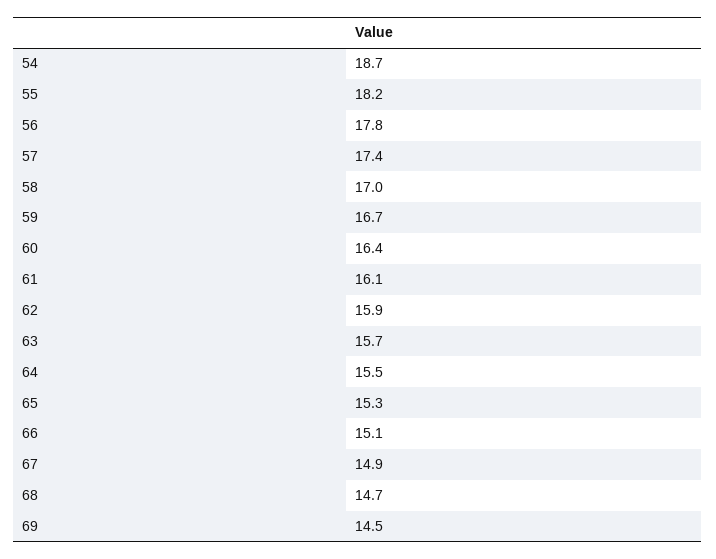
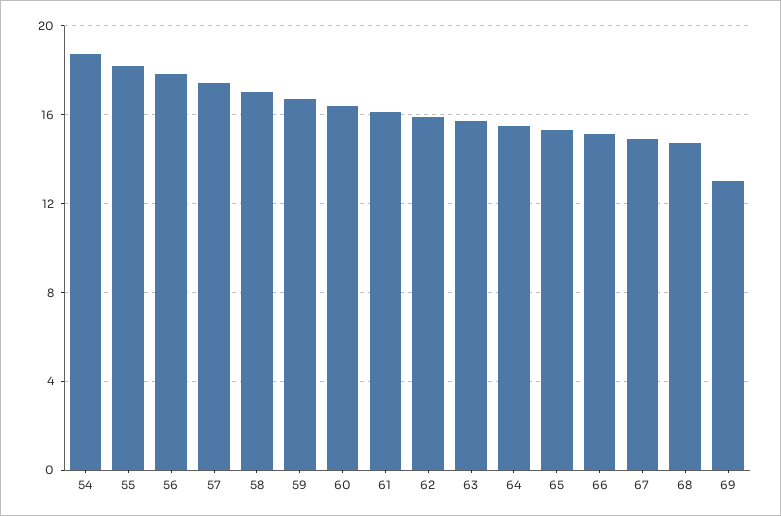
69: 14.5 -> 13

